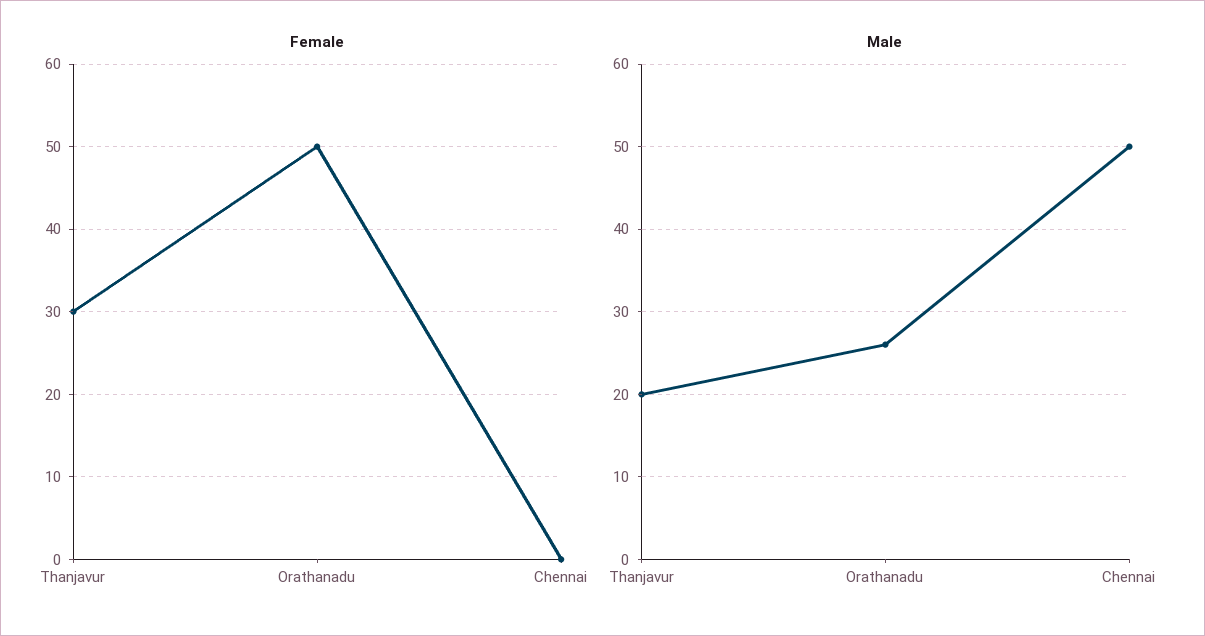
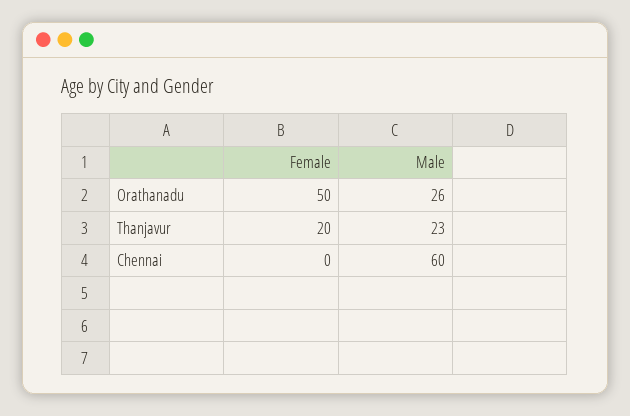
Female, Thanjavur: 30 -> 20
Male, Thanjavur: 20 -> 23
Male, Chennai: 50 -> 60

